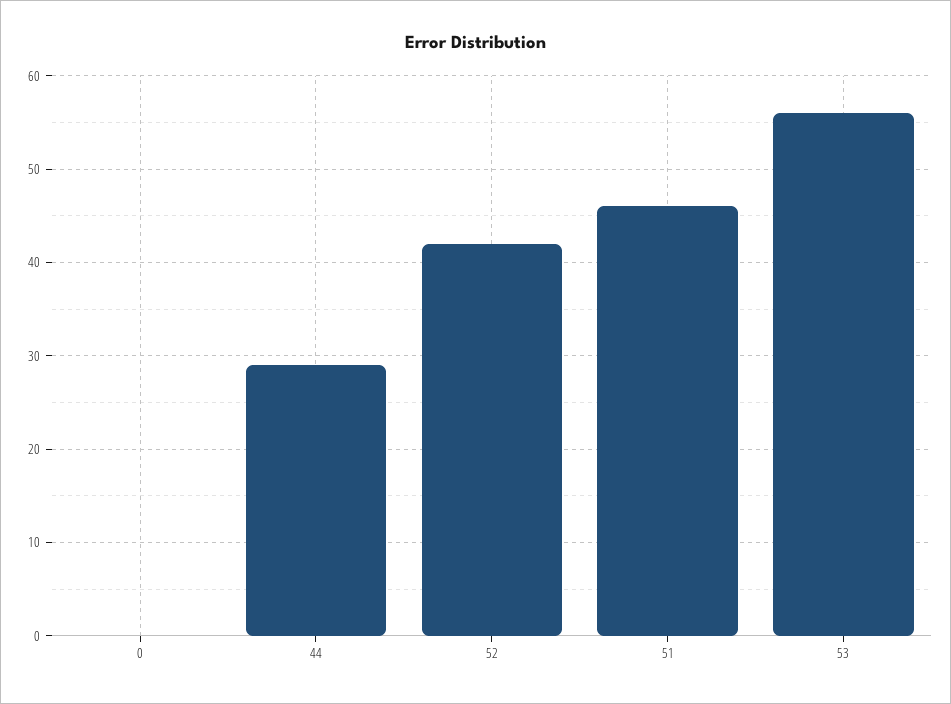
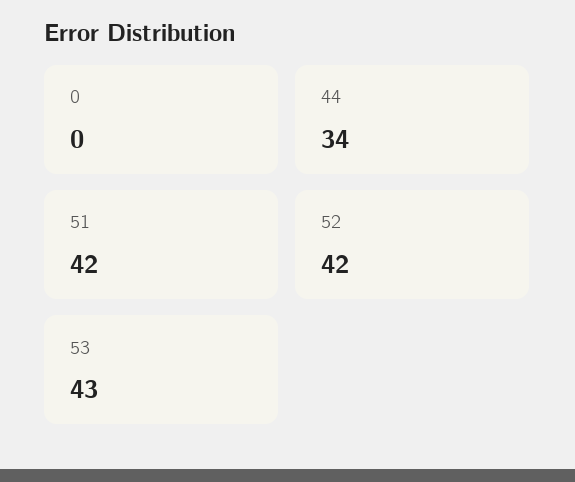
44: 29 -> 34
51: 46 -> 42
53: 56 -> 43

